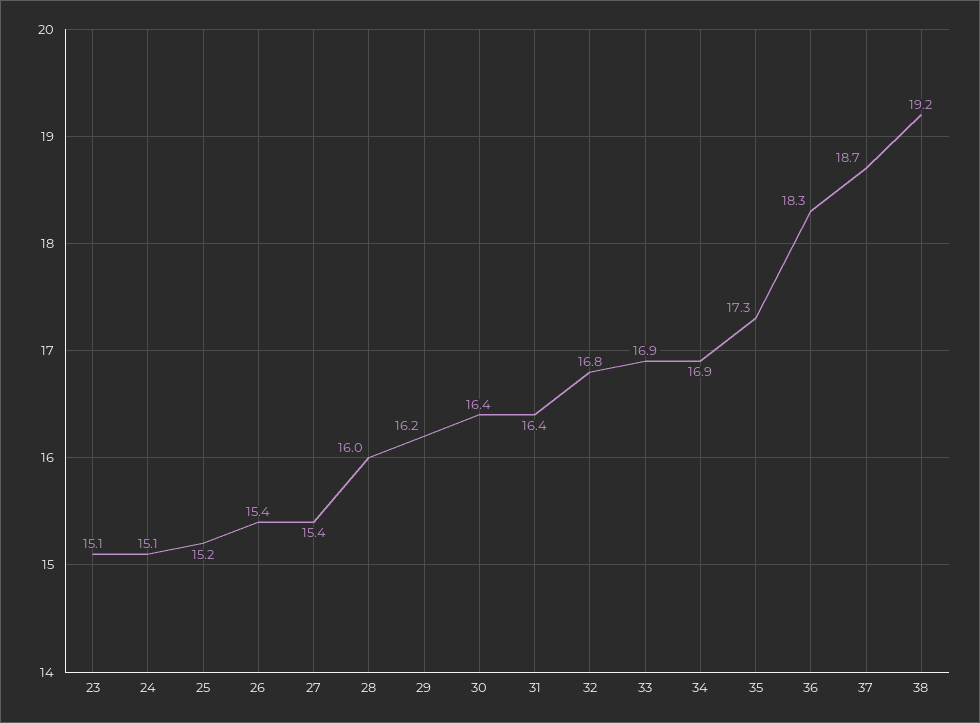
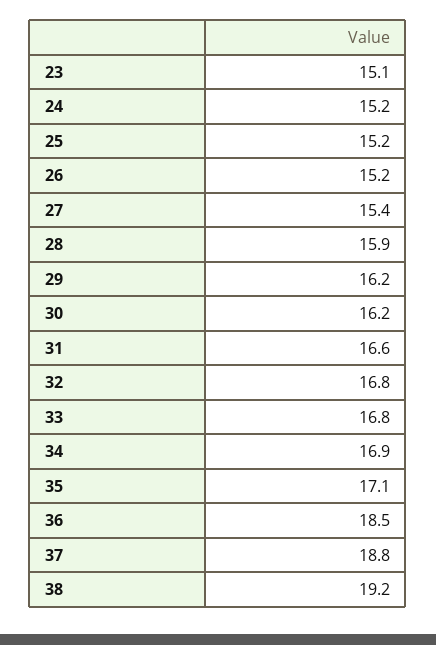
24: 15.1 -> 15.2
26: 15.4 -> 15.2
28: 16 -> 15.9
30: 16.4 -> 16.2
31: 16.4 -> 16.6
33: 16.9 -> 16.8
35: 17.3 -> 17.1
36: 18.3 -> 18.5
37: 18.7 -> 18.8

